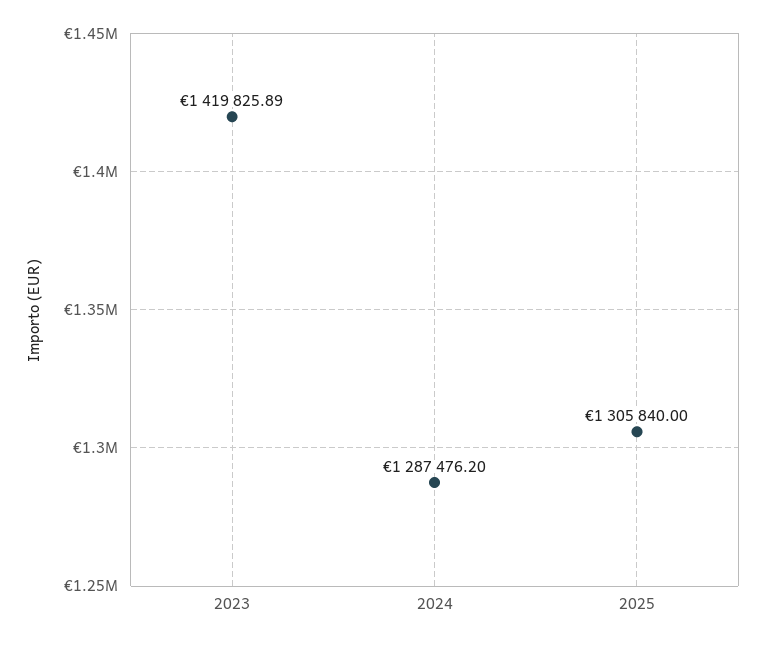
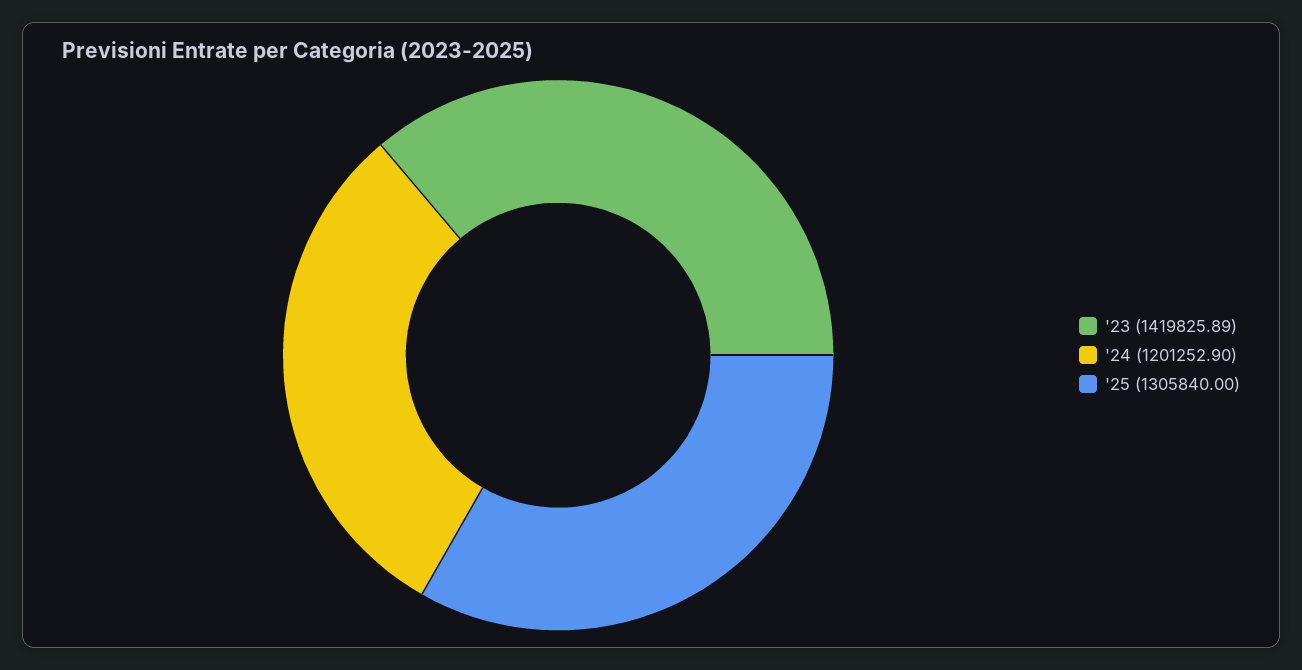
2024: 1287476.2 -> 1201252.9

